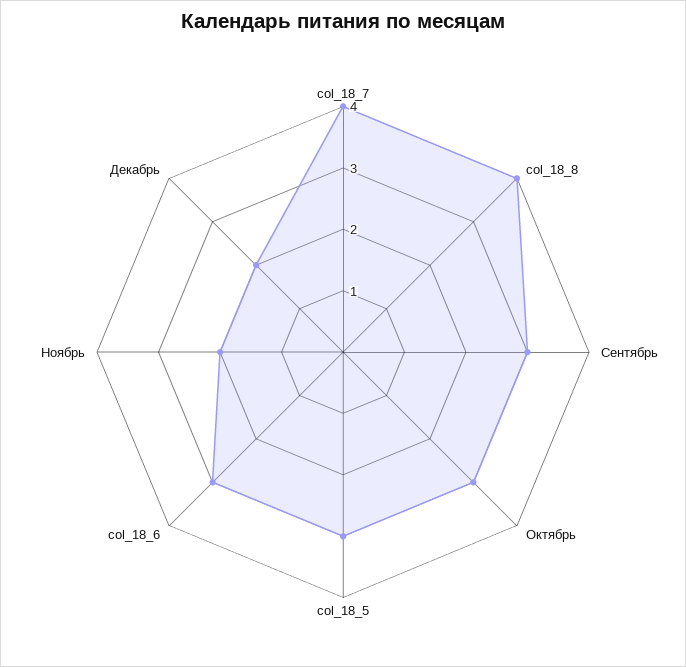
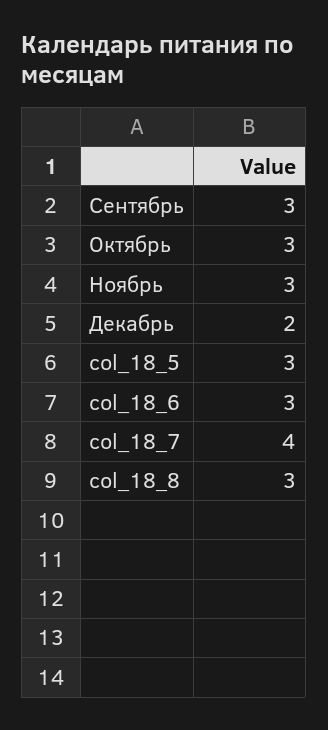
col_18_8: 4 -> 3
Ноябрь: 2 -> 3

